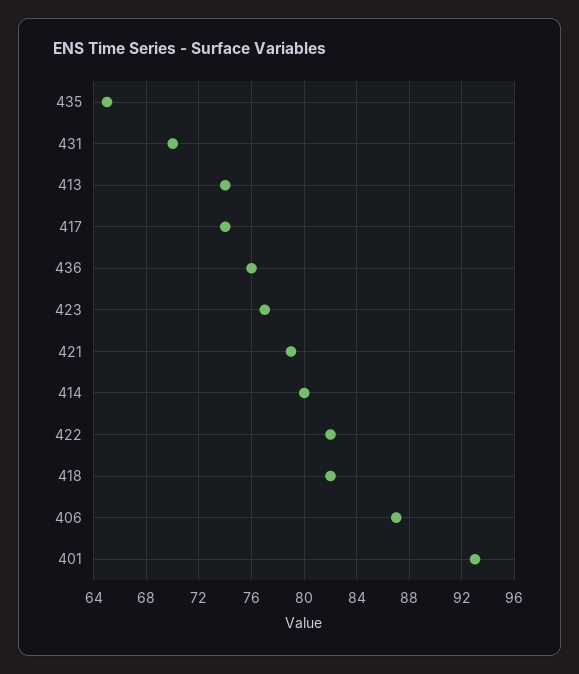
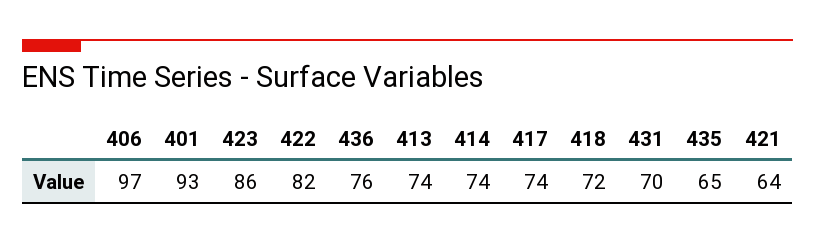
423: 77 -> 86
421: 79 -> 64
414: 80 -> 74
418: 82 -> 72
406: 87 -> 97

